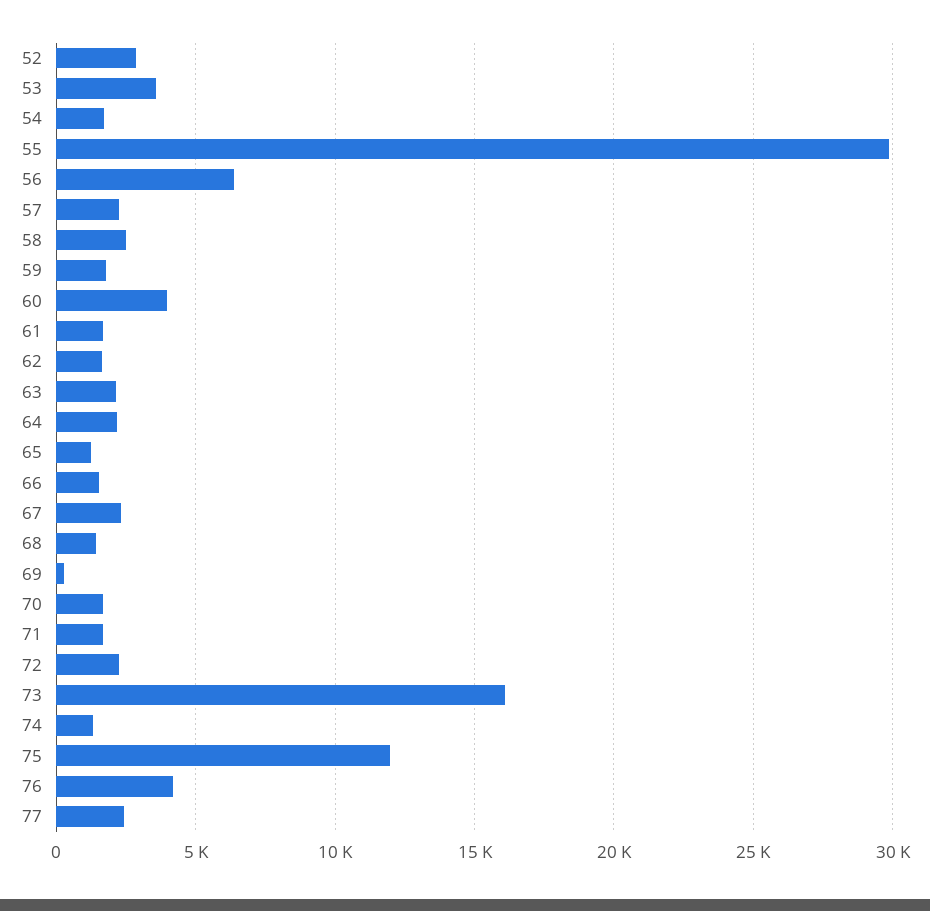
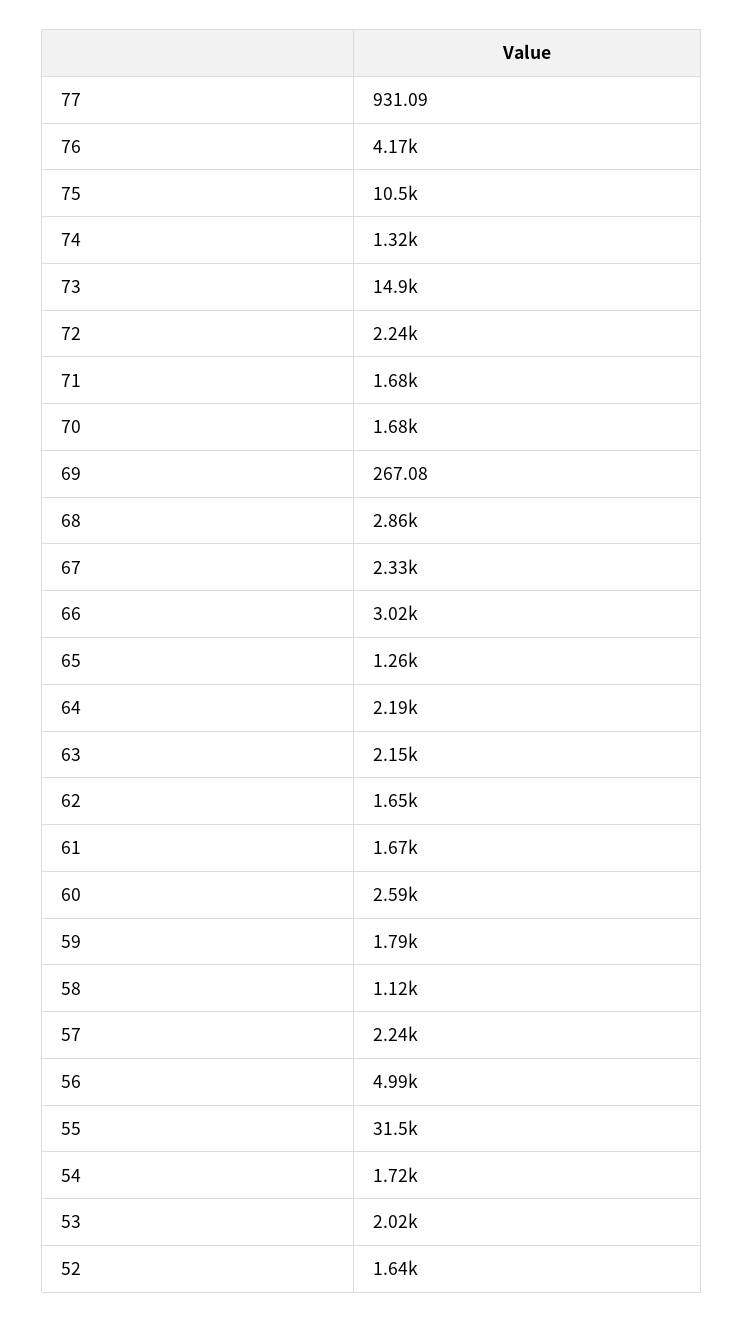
52: 3000 -> 1640
53: 3500 -> 2020
55: 30000 -> 31500
56: 6500 -> 4990
58: 2500 -> 1120
60: 4000 -> 2590
66: 1500 -> 3020
68: 1500 -> 2860
73: 16000 -> 14900
75: 12000 -> 10500
77: 2500 -> 931.09

